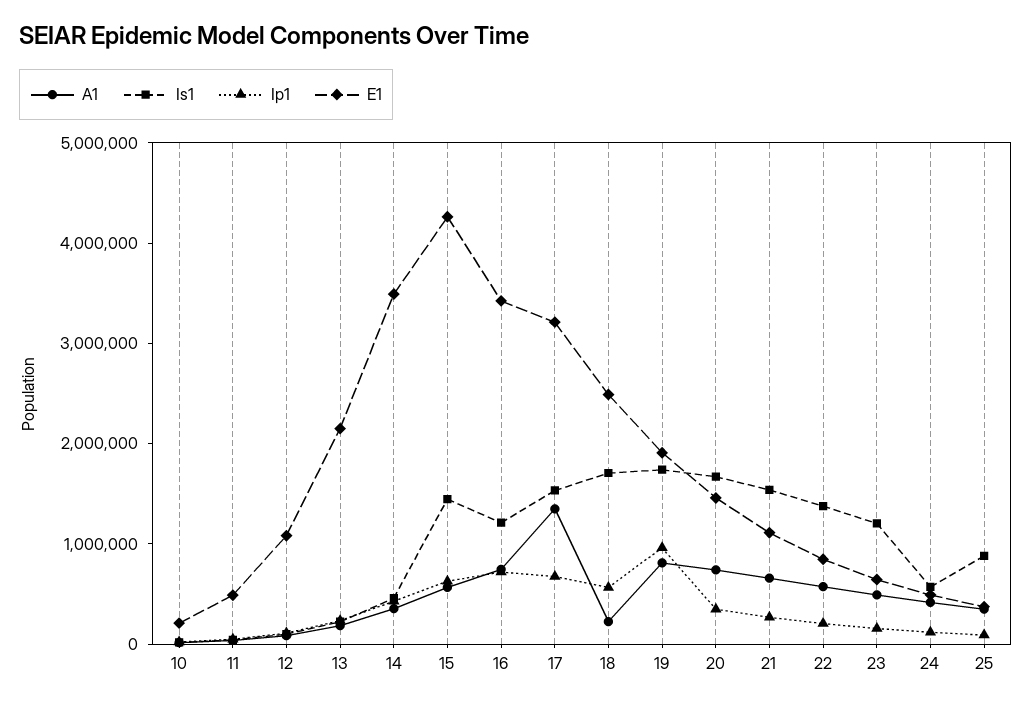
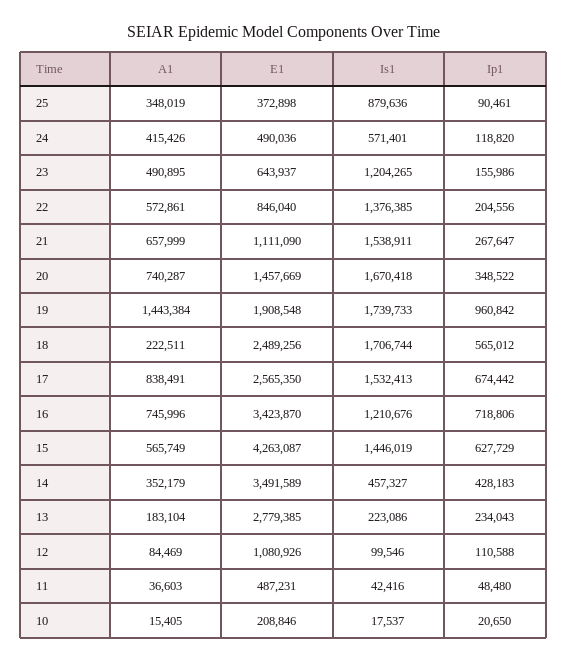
E1, 13: 2200000 -> 2779385
A1, 17: 1400000 -> 838491
E1, 17: 3200000 -> 2565350
A1, 19: 800000 -> 1443384

